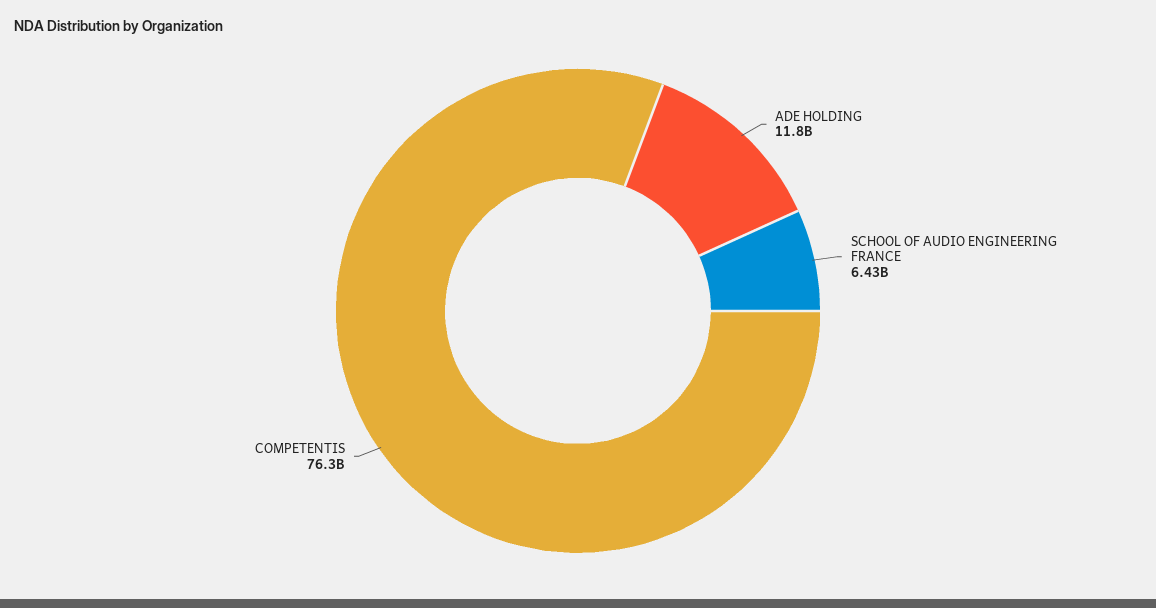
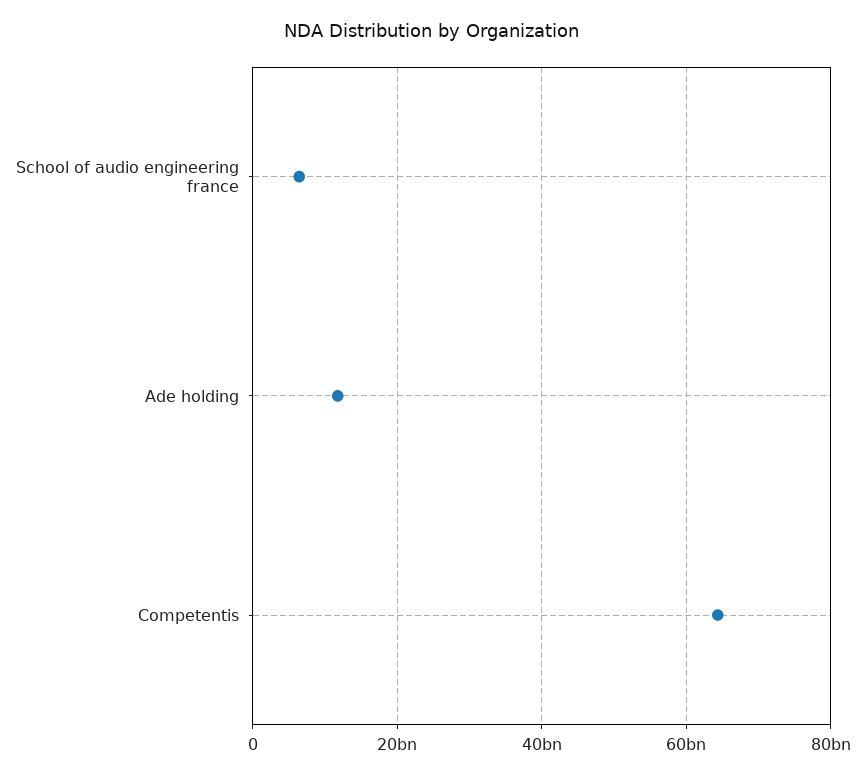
COMPETENTIS: 76300000000 -> 64000000000

